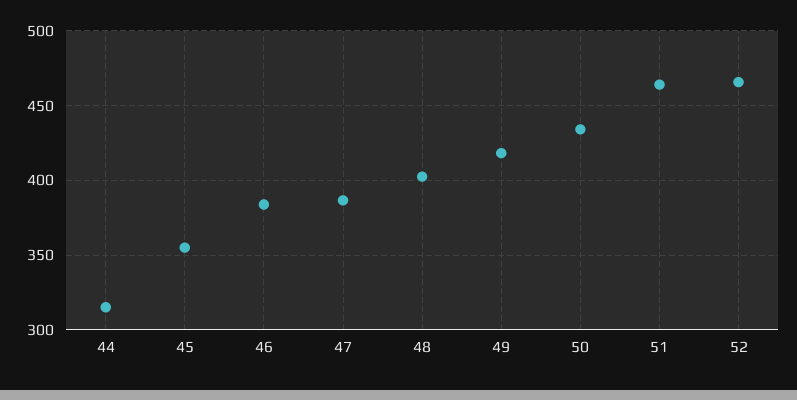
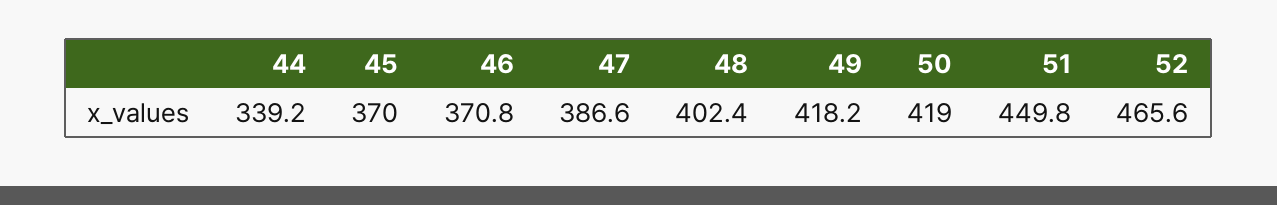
44: 315 -> 339.2
45: 355 -> 370
46: 385 -> 370.8
50: 435 -> 419
51: 465 -> 449.8

